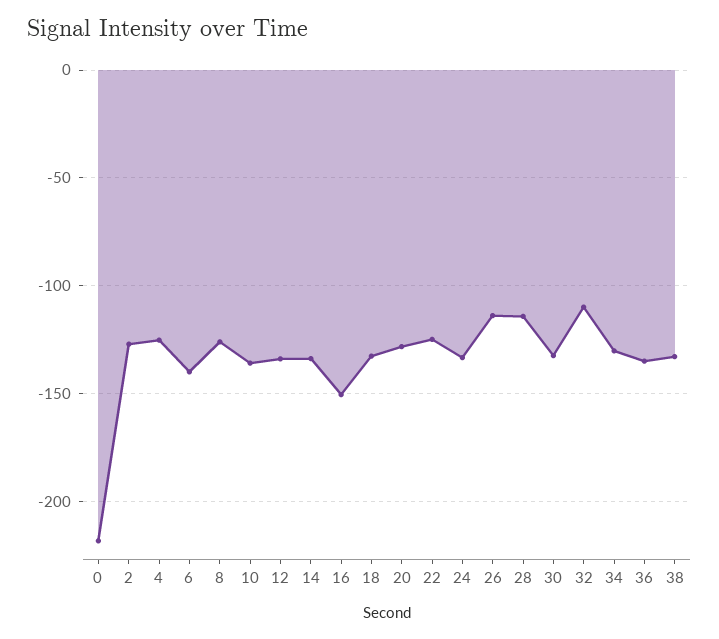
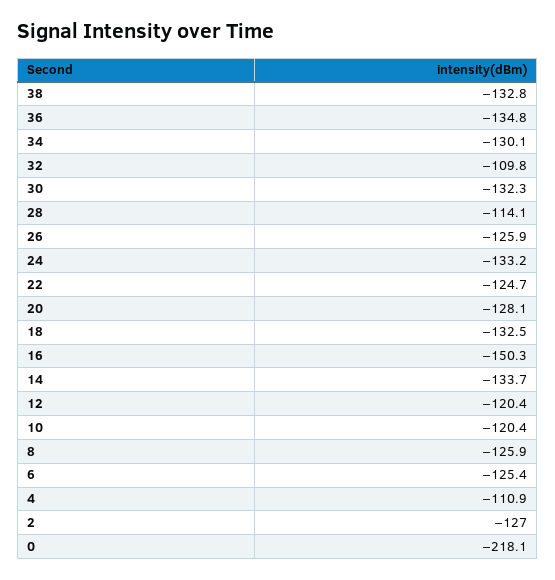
4: -125 -> -110.9
6: -140 -> -125.4
10: -135 -> -120.4
12: -135 -> -120.4
26: -115 -> -125.9

